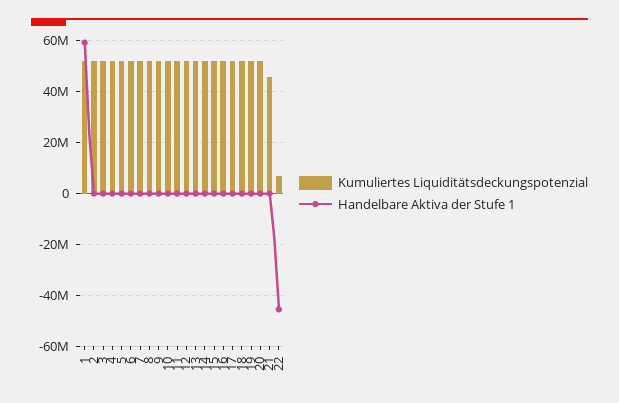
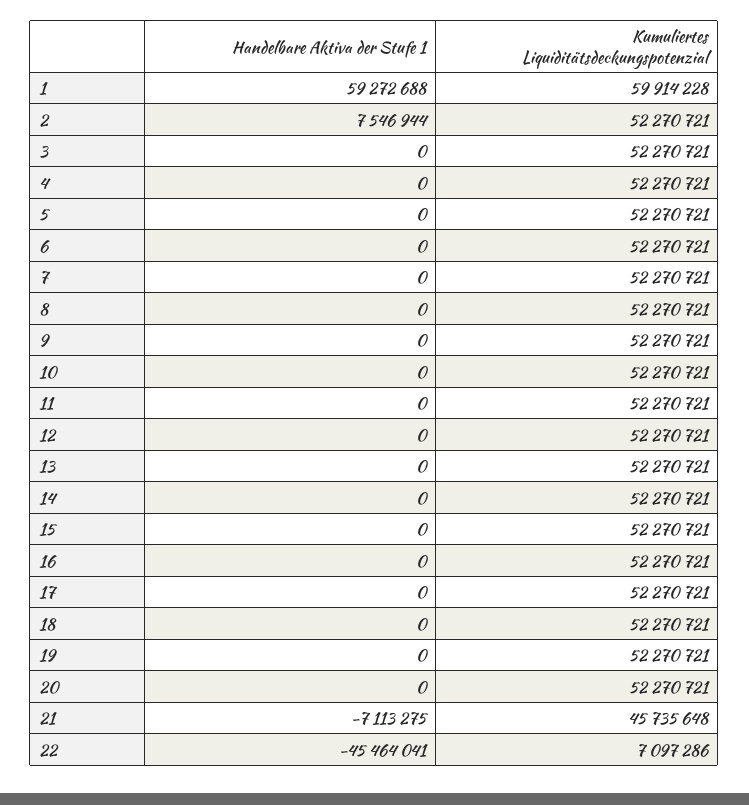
Kumuliertes Liquiditätsdeckungspotenzial, 1: 52500000 -> 59914228
Handelbare Aktiva der Stufe 1, 2: 0 -> 7546944
Handelbare Aktiva der Stufe 1, 21: 0 -> -7113275

